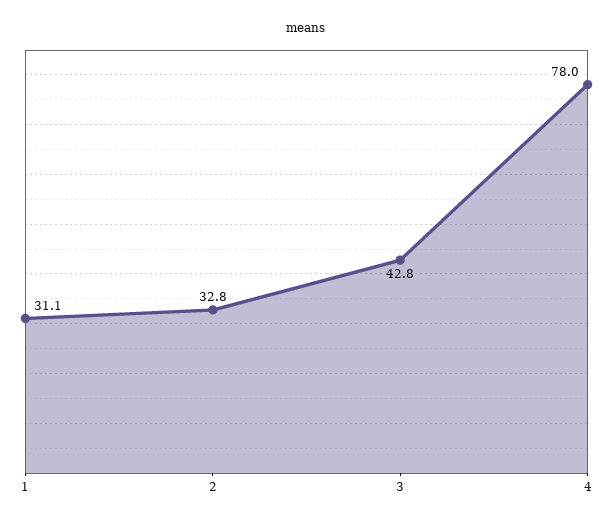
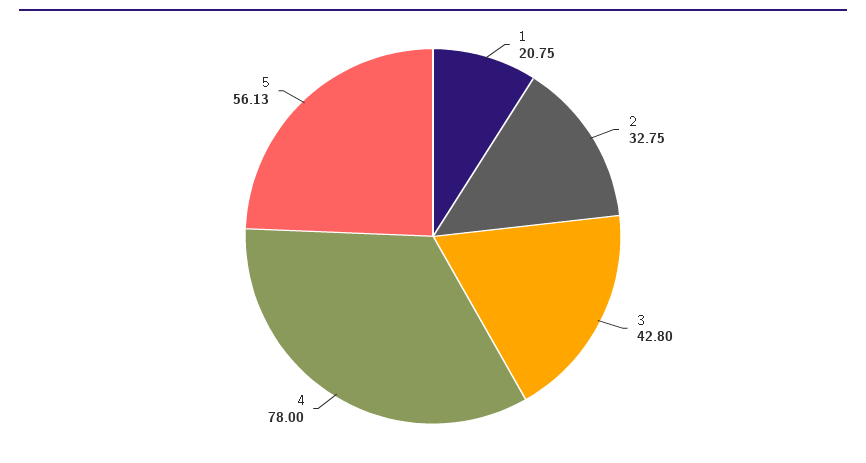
1: 31.1 -> 20.75
5: none -> 56.13

